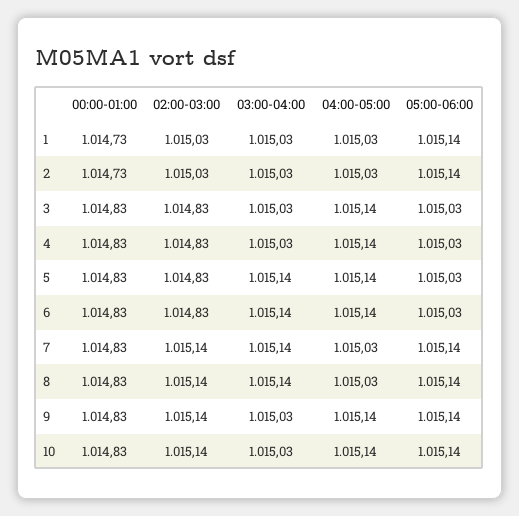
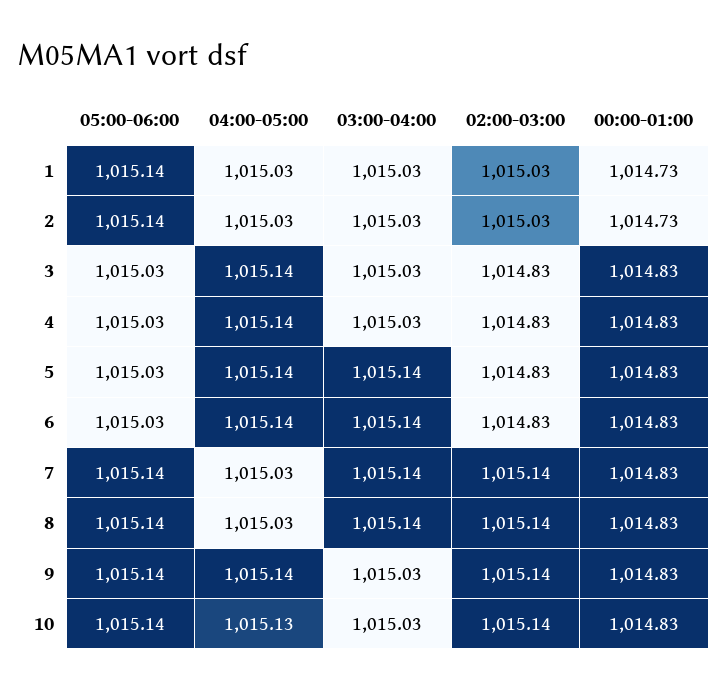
04:00-05:00, 10: 1015.14 -> 1015.13

